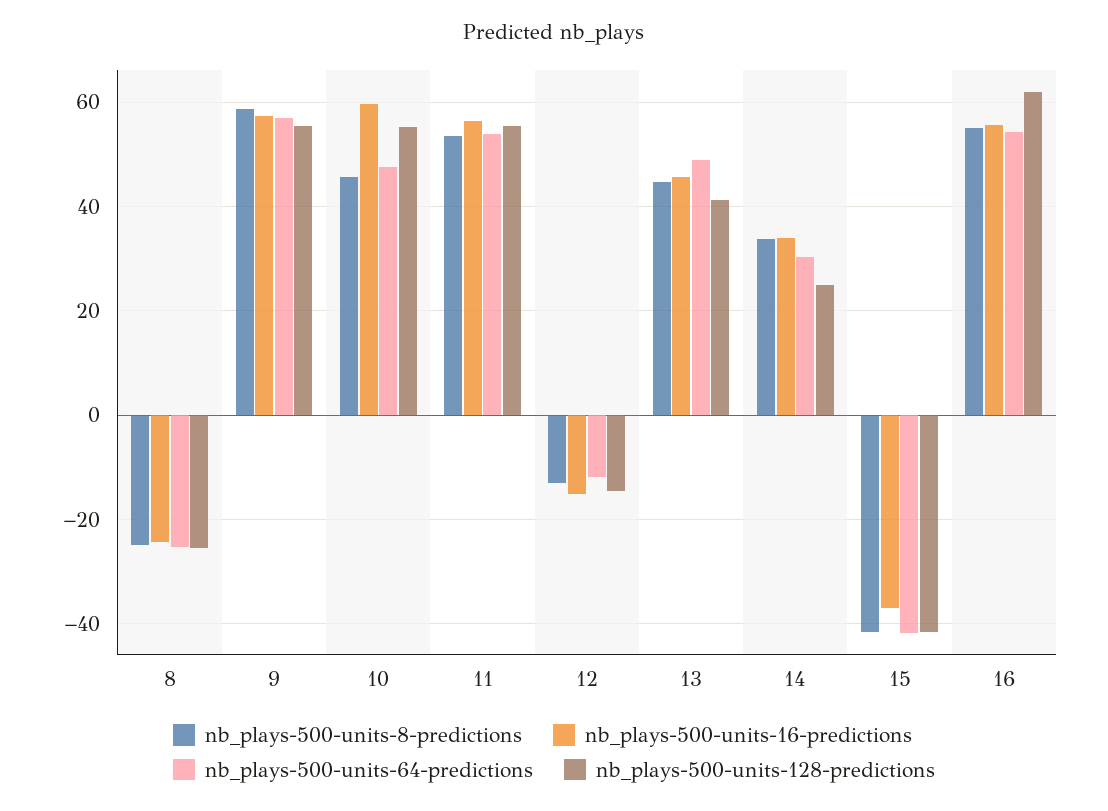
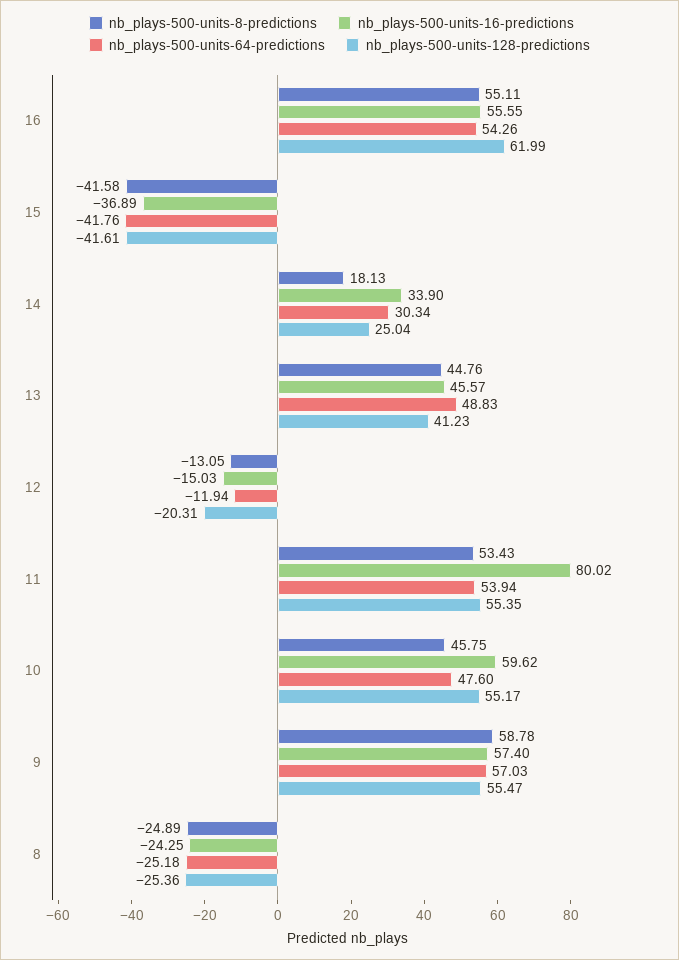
nb_plays-500-units-16-predictions, 11: 56 -> 80.02
nb_plays-500-units-128-predictions, 12: -14 -> -20.31
nb_plays-500-units-8-predictions, 14: 34 -> 18.13

